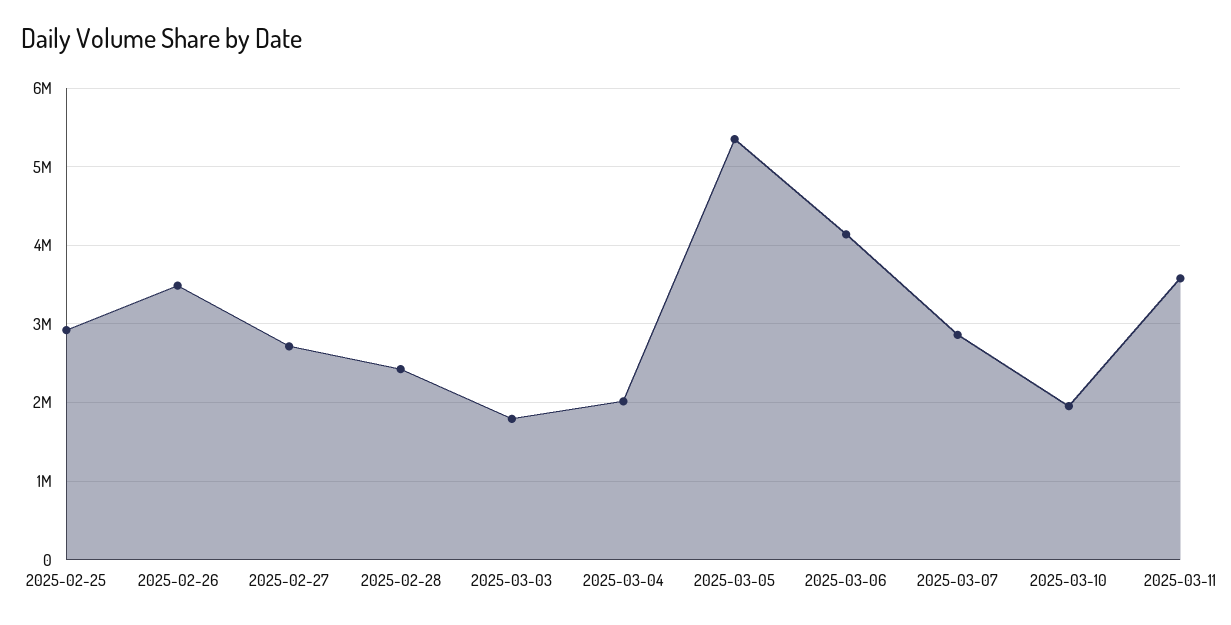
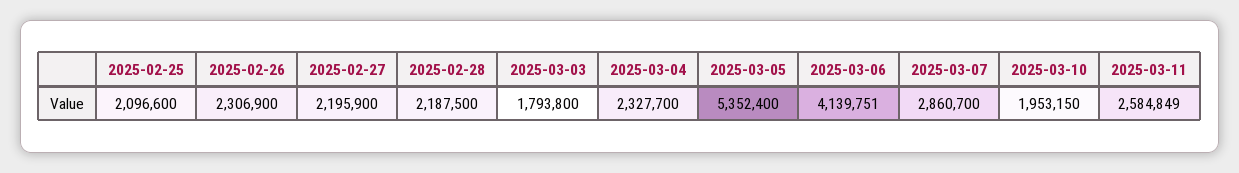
2025-02-25: 2900000 -> 2096600
2025-02-26: 3500000 -> 2306900
2025-02-27: 2700000 -> 2195900
2025-02-28: 2400000 -> 2187500
2025-03-04: 2000000 -> 2327700
2025-03-11: 3600000 -> 2584849

